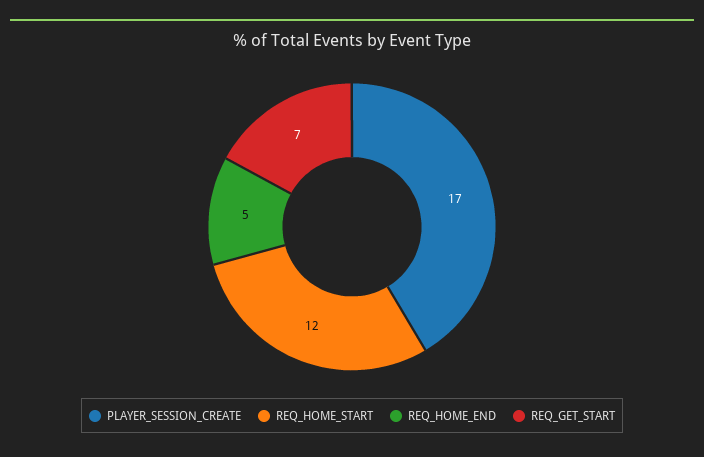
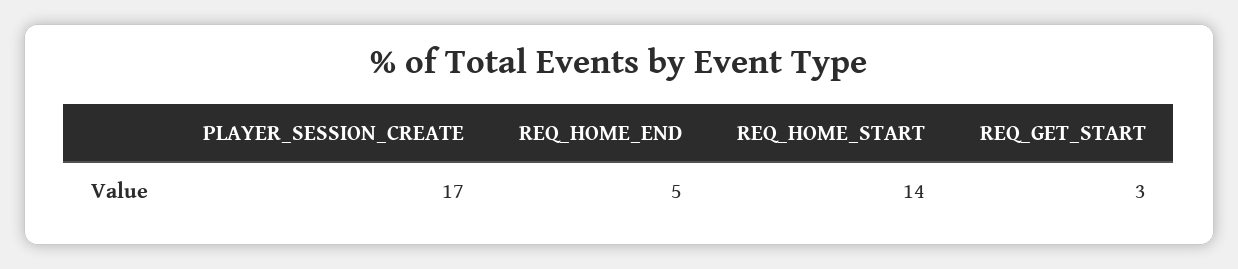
REQ_HOME_START: 12 -> 14
REQ_GET_START: 7 -> 3

